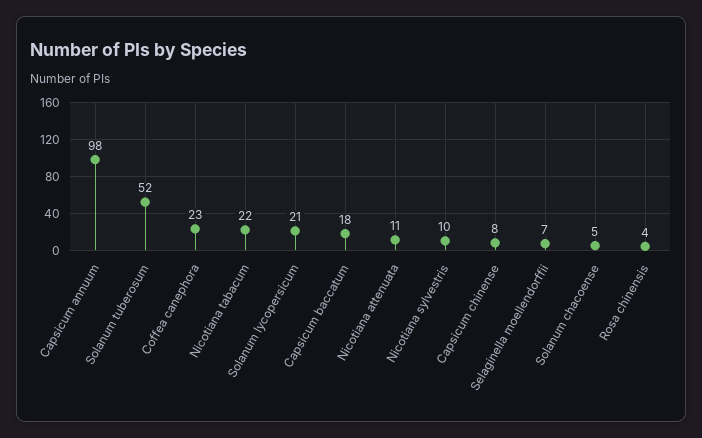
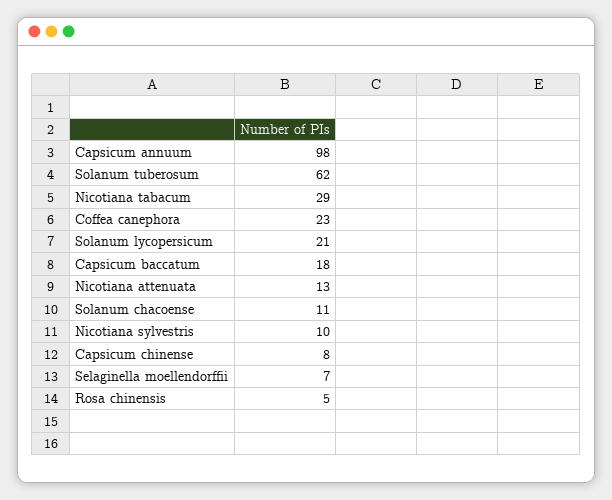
Solanum tuberosum: 52 -> 62
Nicotiana tabacum: 22 -> 29
Nicotiana attenuata: 11 -> 13
Solanum chacoense: 5 -> 11
Rosa chinensis: 4 -> 5

